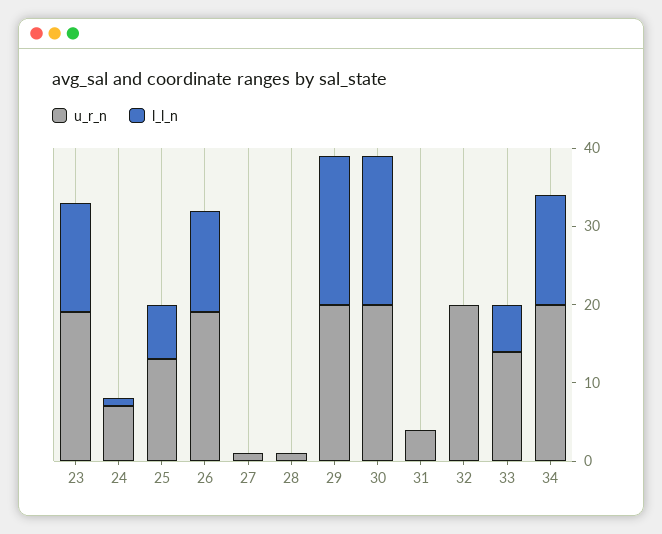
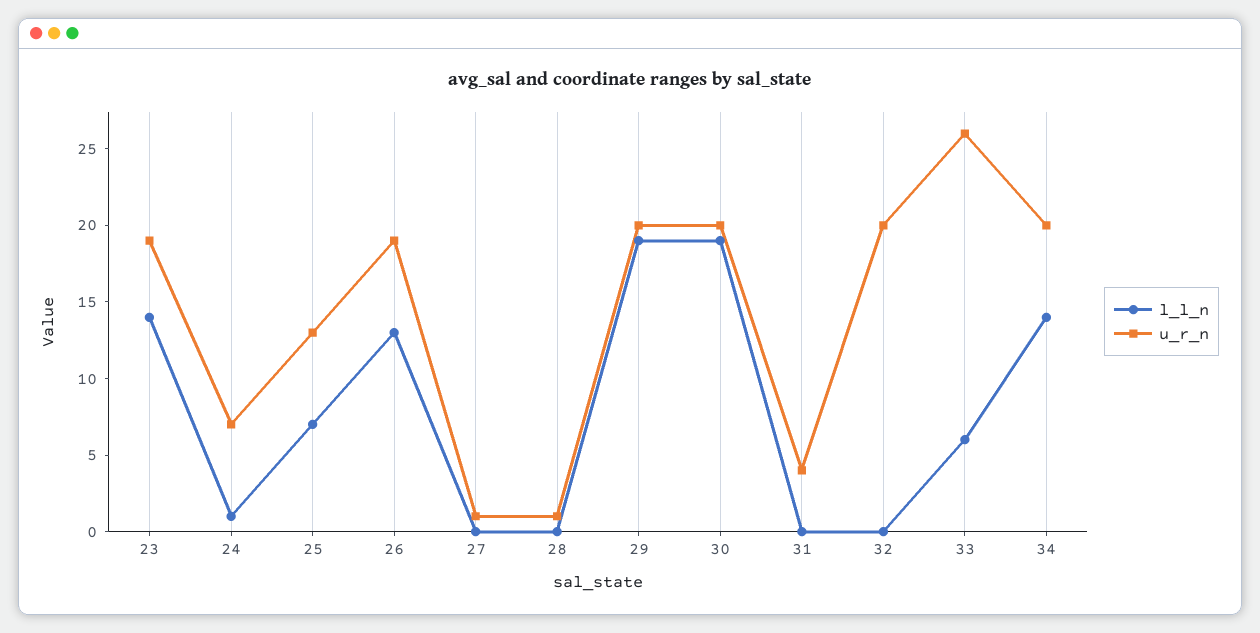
u_r_n, 33: 15 -> 26

